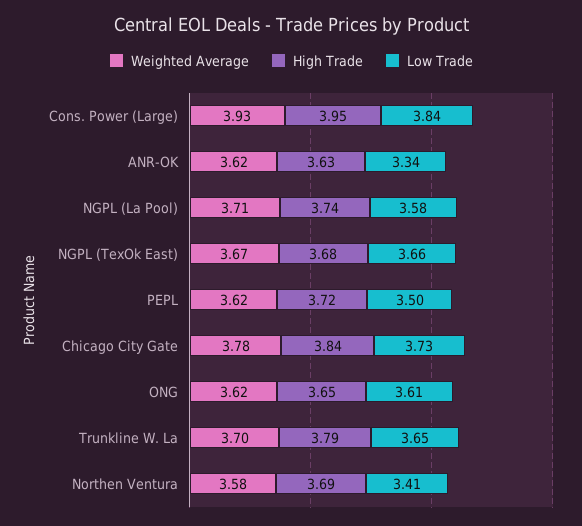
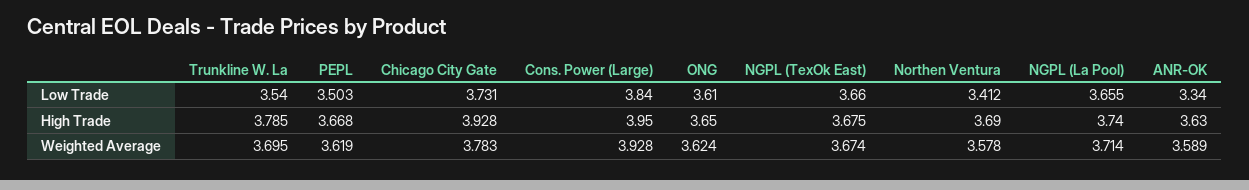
Weighted Average, ANR-OK: 3.62 -> 3.589
Low Trade, NGPL (La Pool): 3.58 -> 3.655
High Trade, PEPL: 3.72 -> 3.668
High Trade, Chicago City Gate: 3.84 -> 3.928
Low Trade, Trunkline W. La: 3.65 -> 3.54

